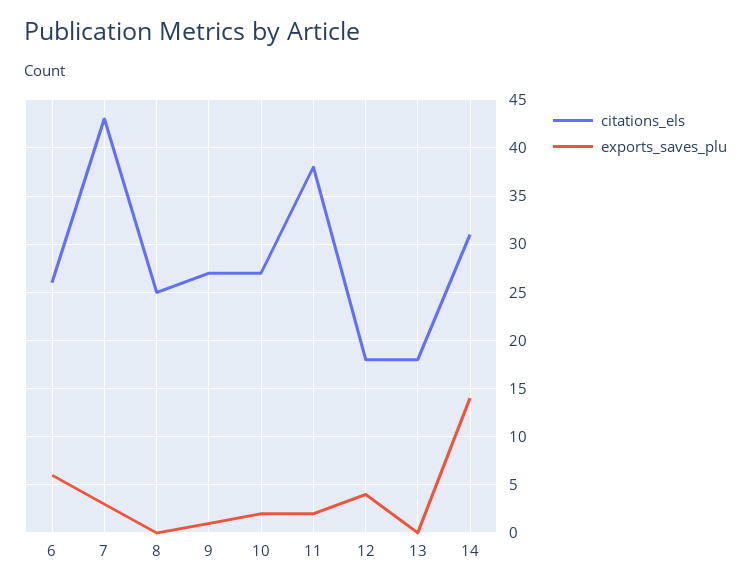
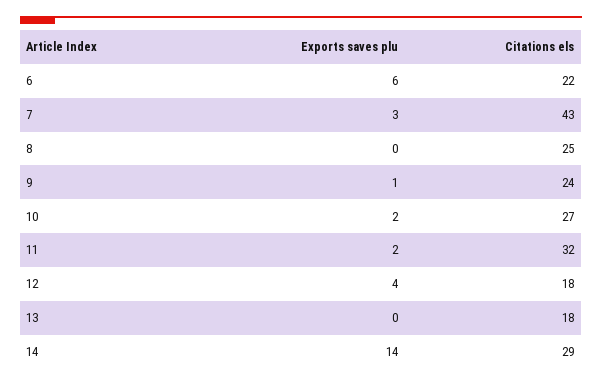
citations_els, 6: 26 -> 22
citations_els, 9: 27 -> 24
citations_els, 11: 38 -> 32
citations_els, 14: 31 -> 29

